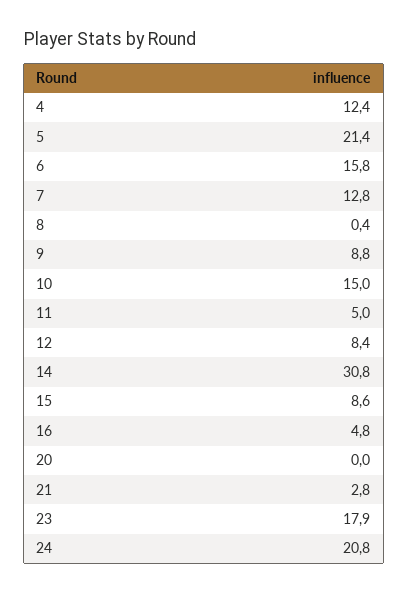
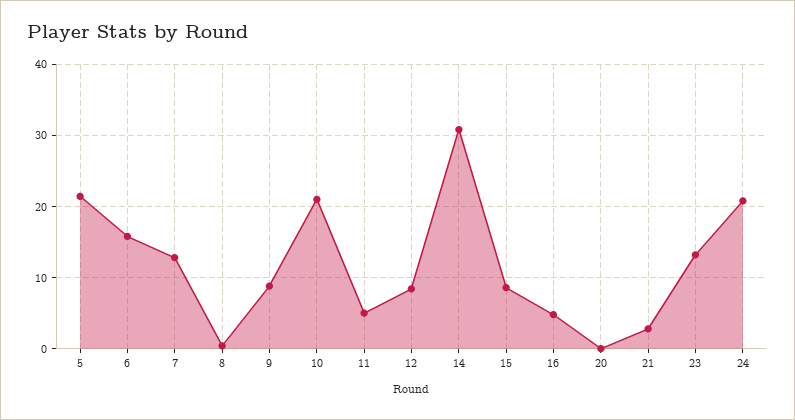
4: 12.4 -> none
10: 15 -> 21
23: 17.9 -> 13

